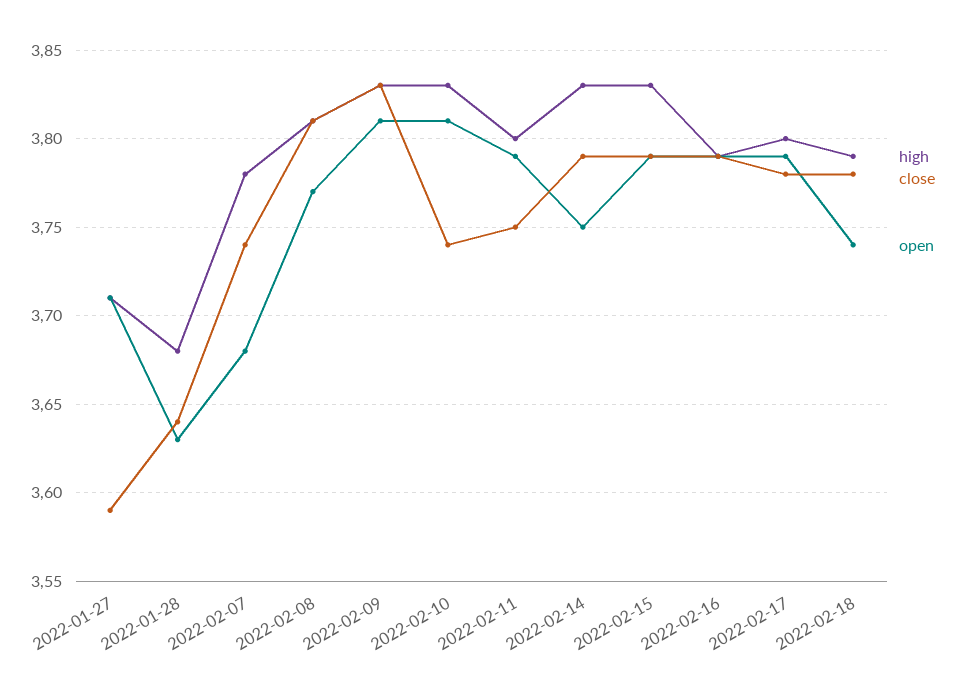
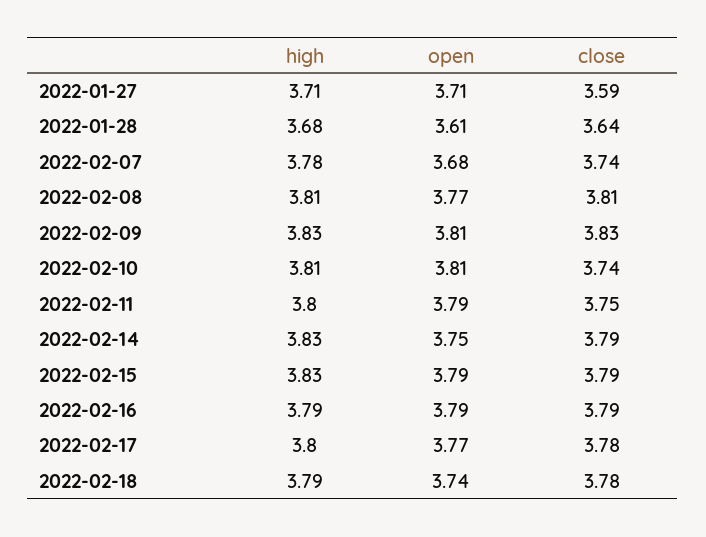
open, 2022-01-28: 3.63 -> 3.61
high, 2022-02-10: 3.83 -> 3.81
open, 2022-02-17: 3.79 -> 3.77

